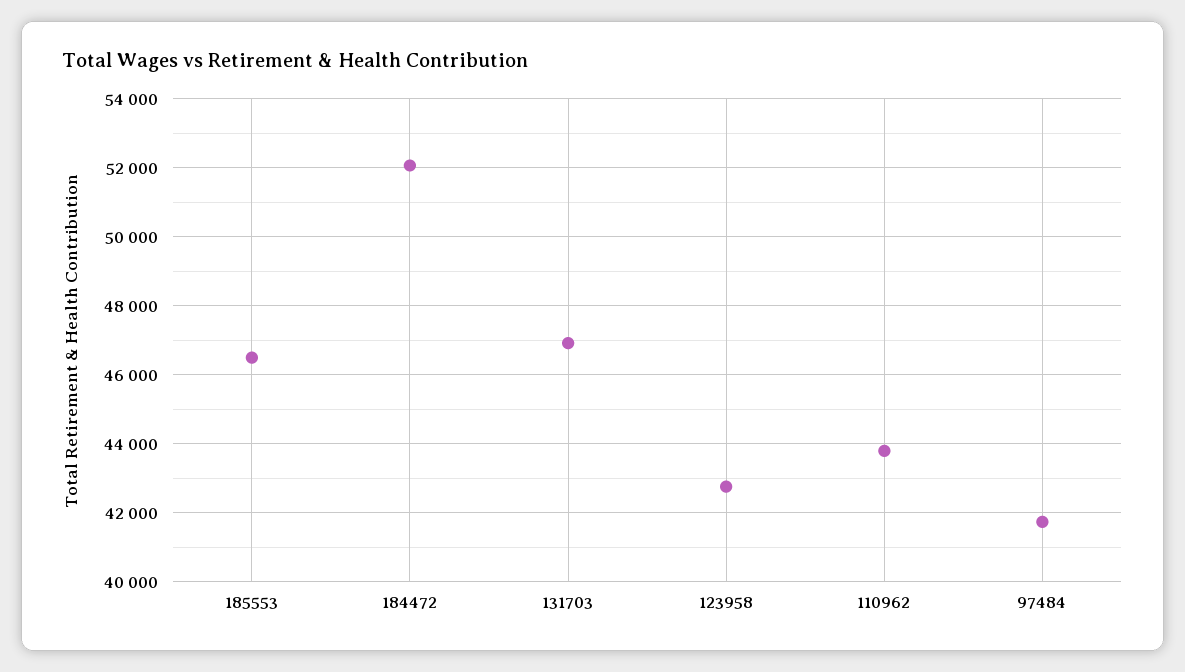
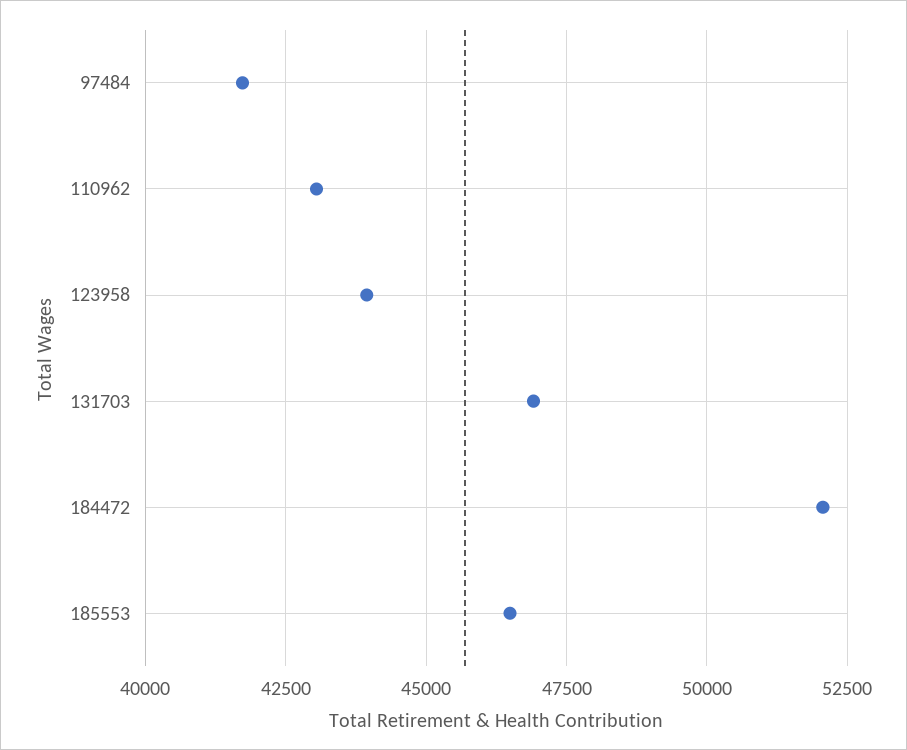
123958: 42800 -> 44000
110962: 43800 -> 43000

